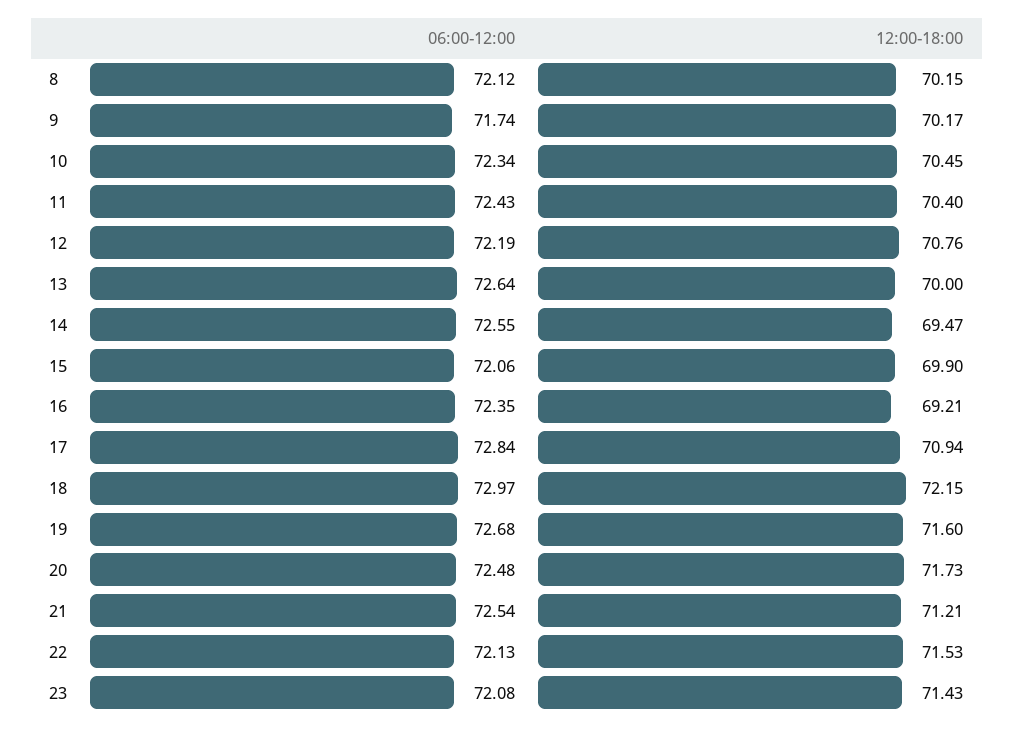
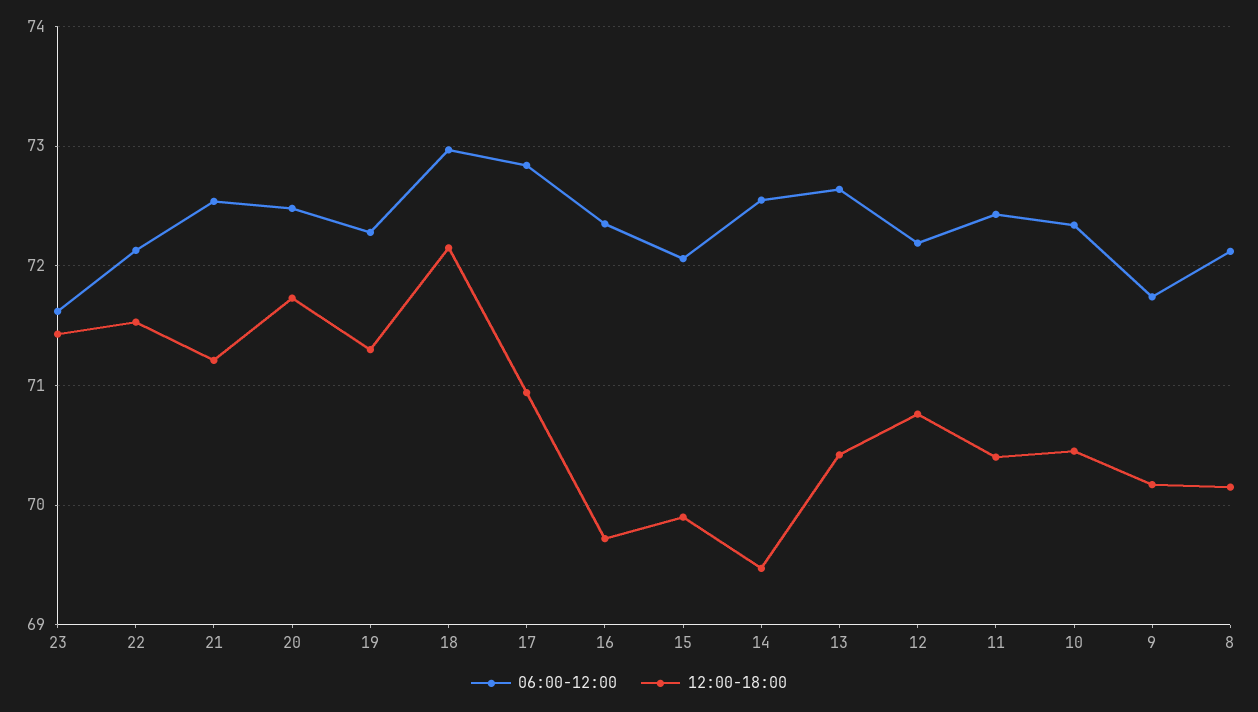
12:00-18:00, 13: 70 -> 70.4
12:00-18:00, 16: 69.21 -> 69.7
06:00-12:00, 19: 72.68 -> 72.3
12:00-18:00, 19: 71.6 -> 71.3
06:00-12:00, 23: 72.08 -> 71.6

